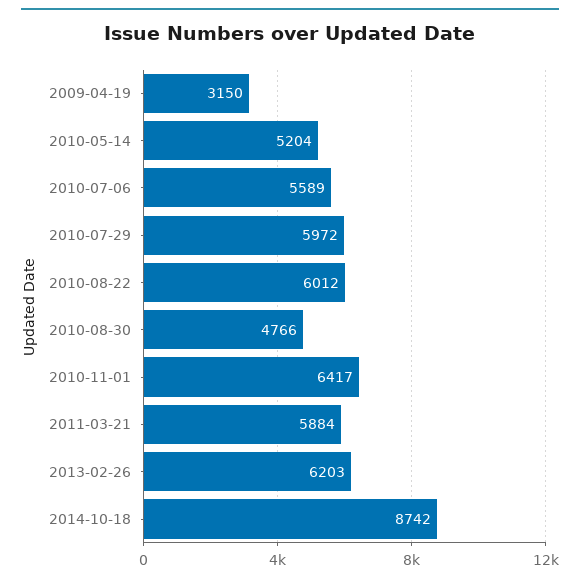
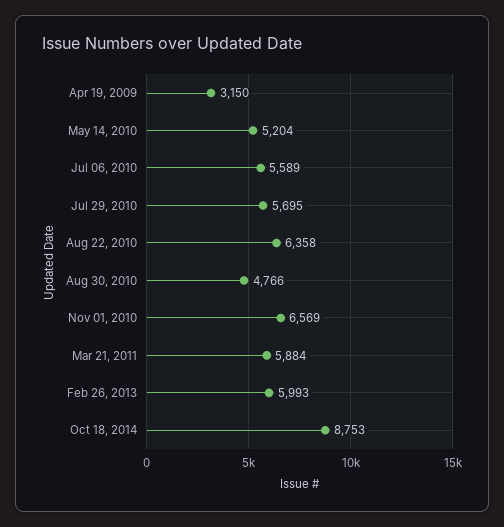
2010-07-29: 5972 -> 5695
2010-08-22: 6012 -> 6358
2010-11-01: 6417 -> 6569
2013-02-26: 6203 -> 5993
2014-10-18: 8742 -> 8753

